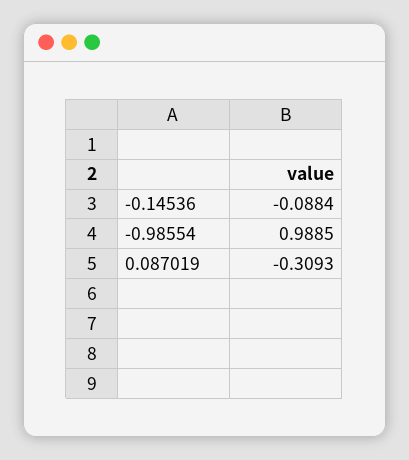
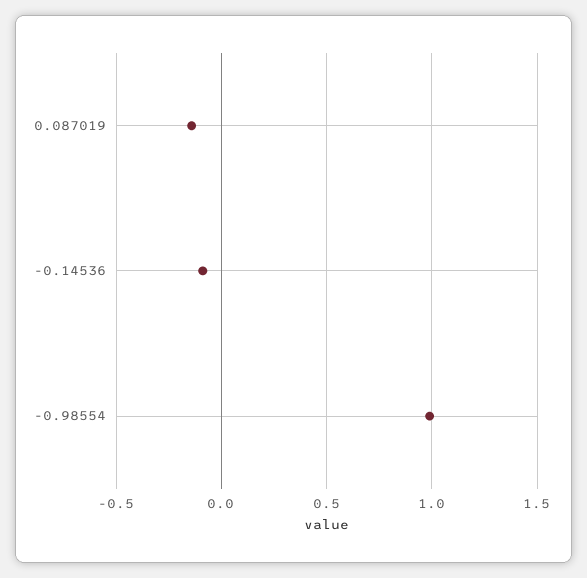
0.087019: -0.3093 -> -0.15

